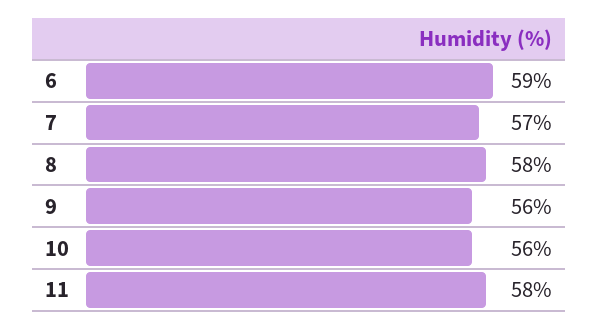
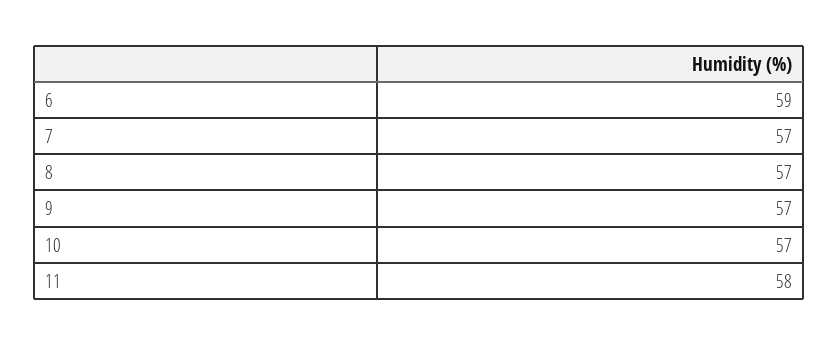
8: 58 -> 57
9: 56 -> 57
10: 56 -> 57

